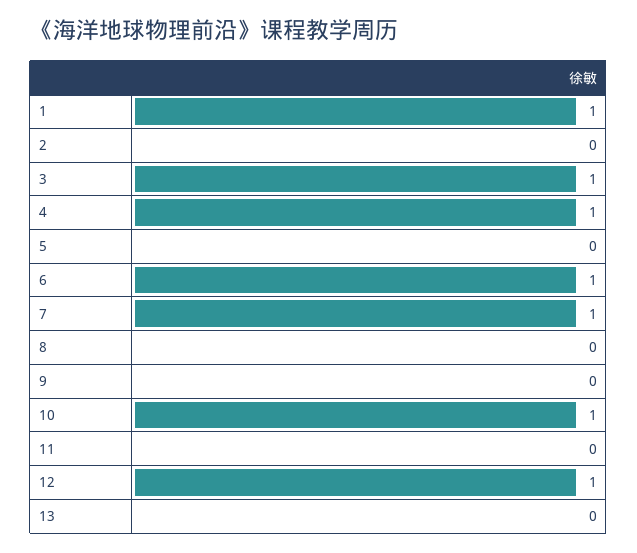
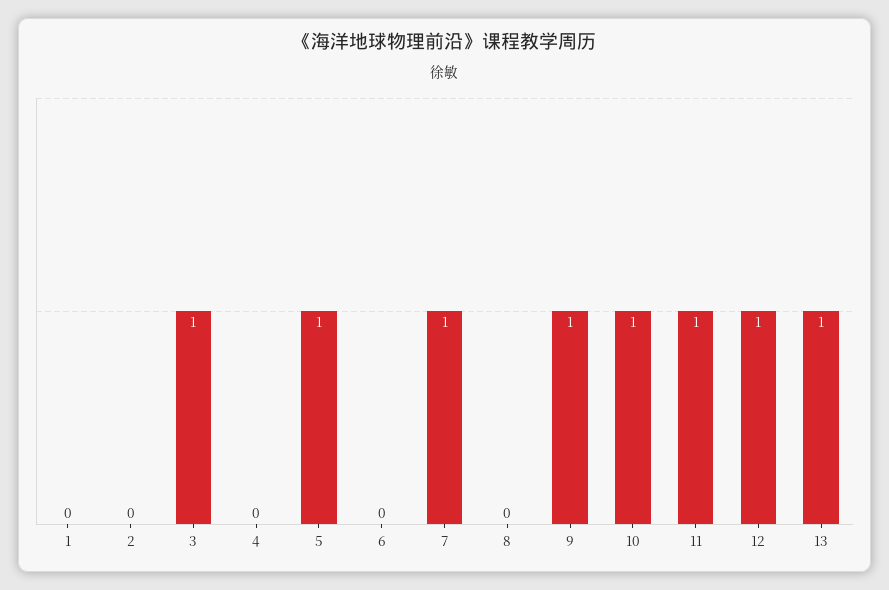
1: 1 -> 0
4: 1 -> 0
5: 0 -> 1
6: 1 -> 0
9: 0 -> 1
11: 0 -> 1
13: 0 -> 1

